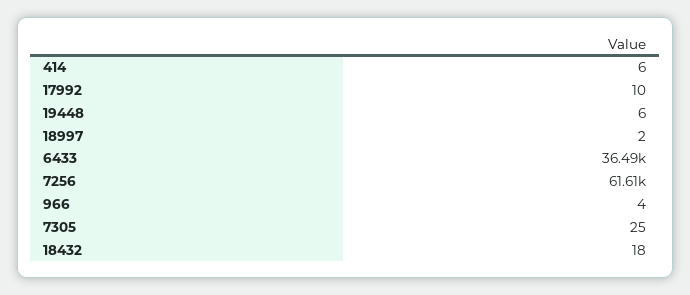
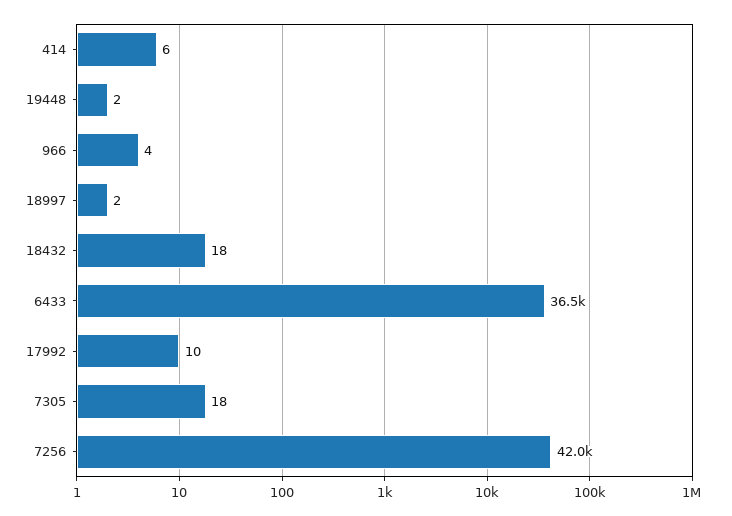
19448: 6 -> 2
7256: 61610 -> 42000
7305: 25 -> 18

